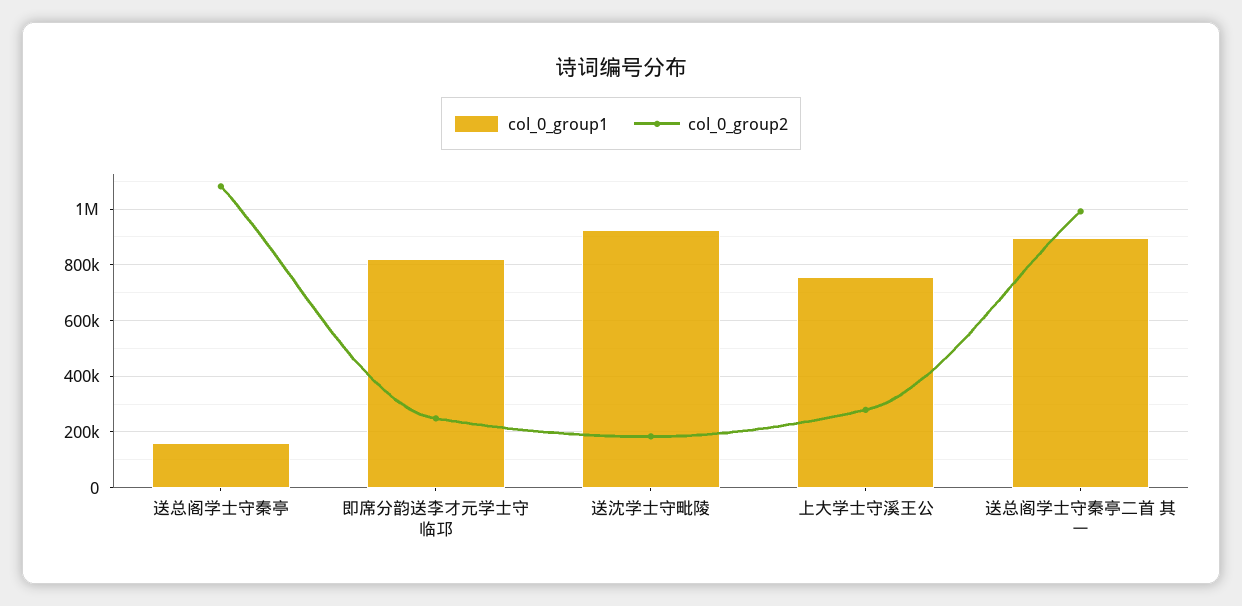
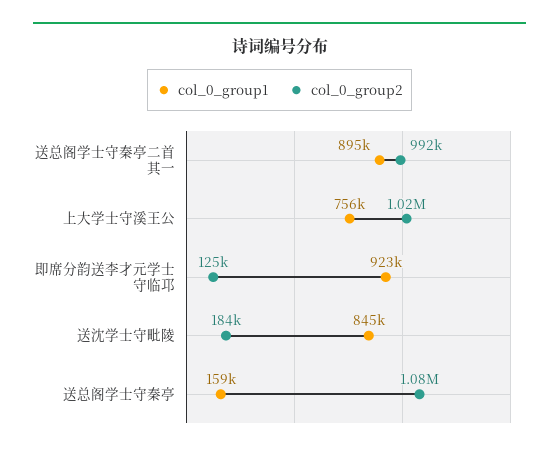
col_0_group1, 即席分韵送李才元学士守临邛: 825000 -> 923000
col_0_group2, 即席分韵送李才元学士守临邛: 250000 -> 125000
col_0_group1, 送沈学士守毗陵: 925000 -> 845000
col_0_group2, 上大学士守溪王公: 275000 -> 1020000

